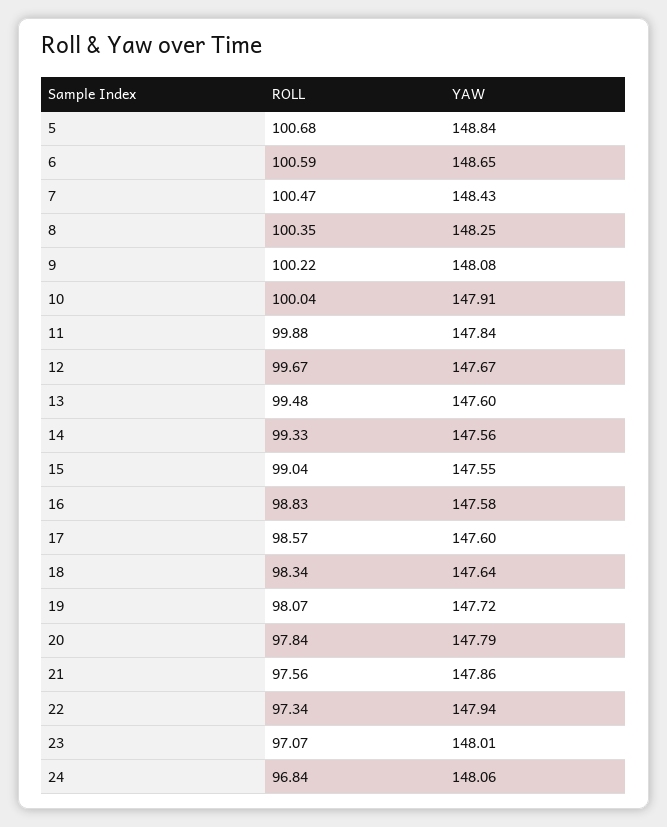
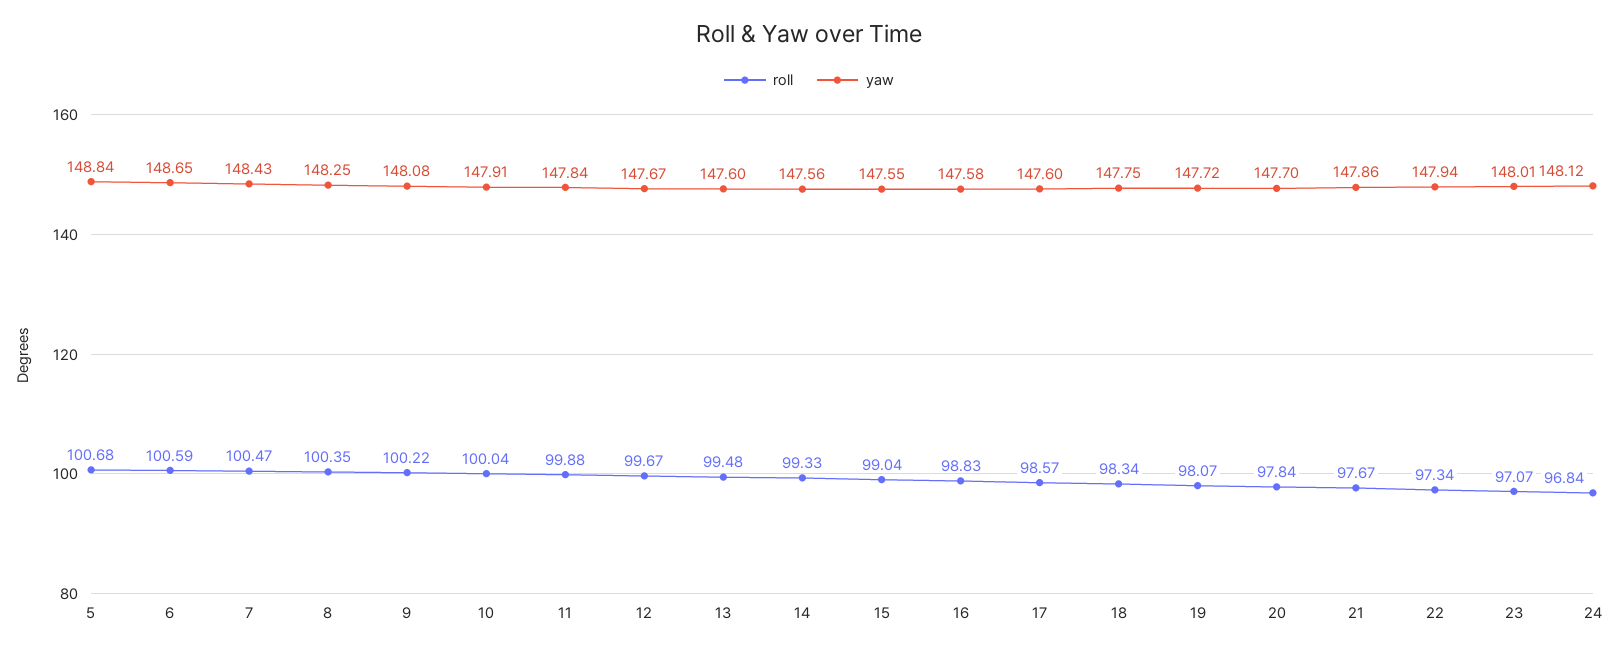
YAW, 18: 147.64 -> 147.75
YAW, 20: 147.79 -> 147.7
ROLL, 21: 97.56 -> 97.67
YAW, 24: 148.06 -> 148.12

